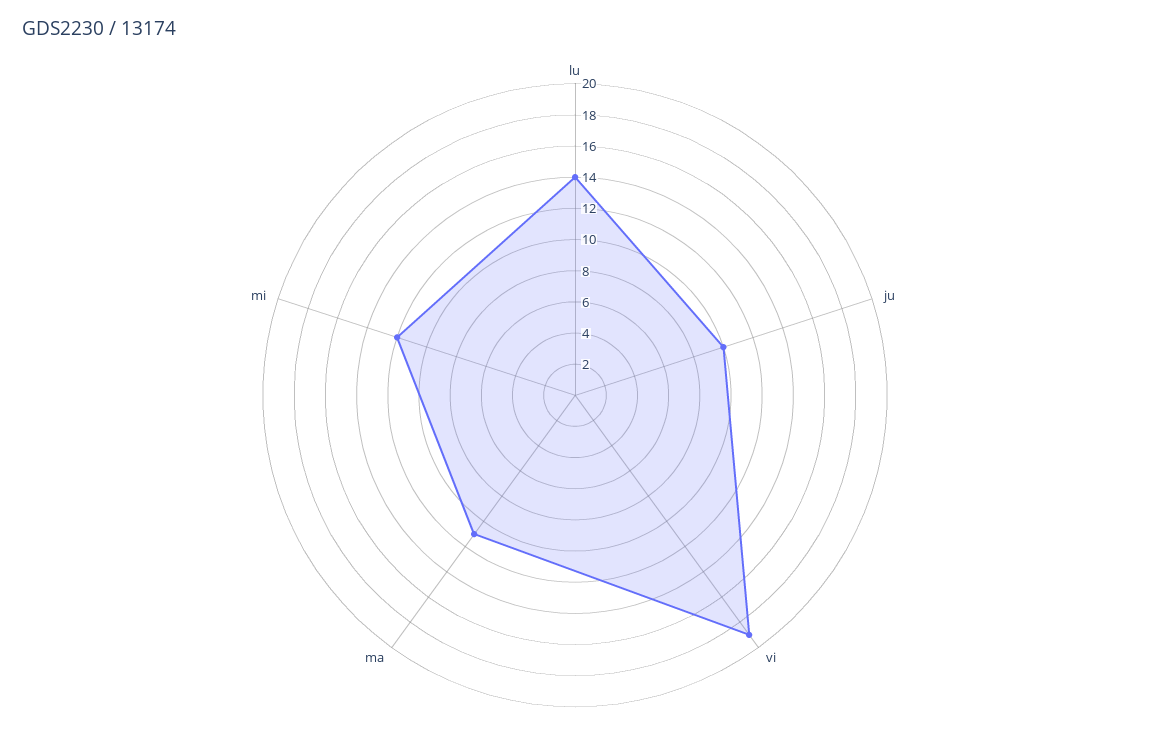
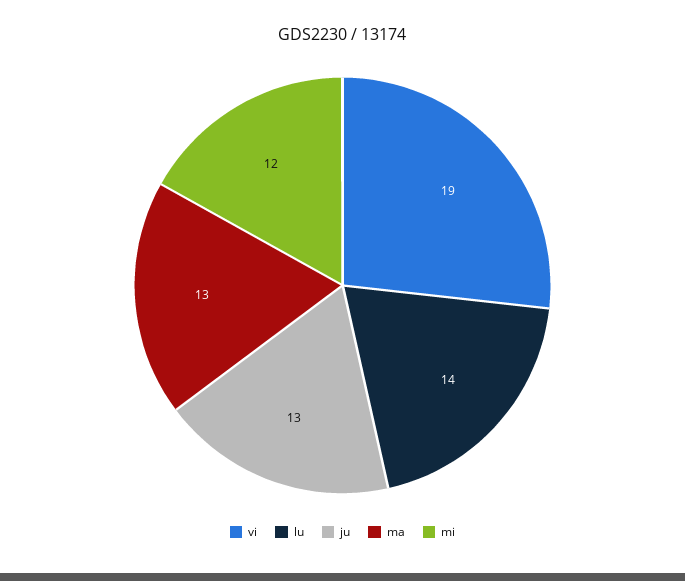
ju: 10 -> 13
ma: 11 -> 13

